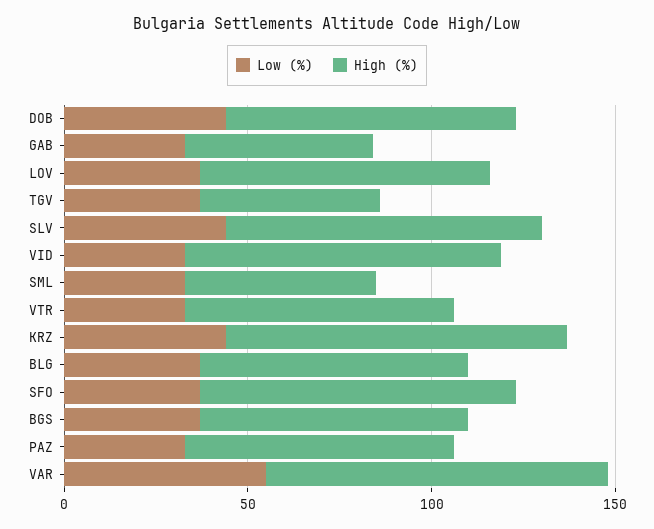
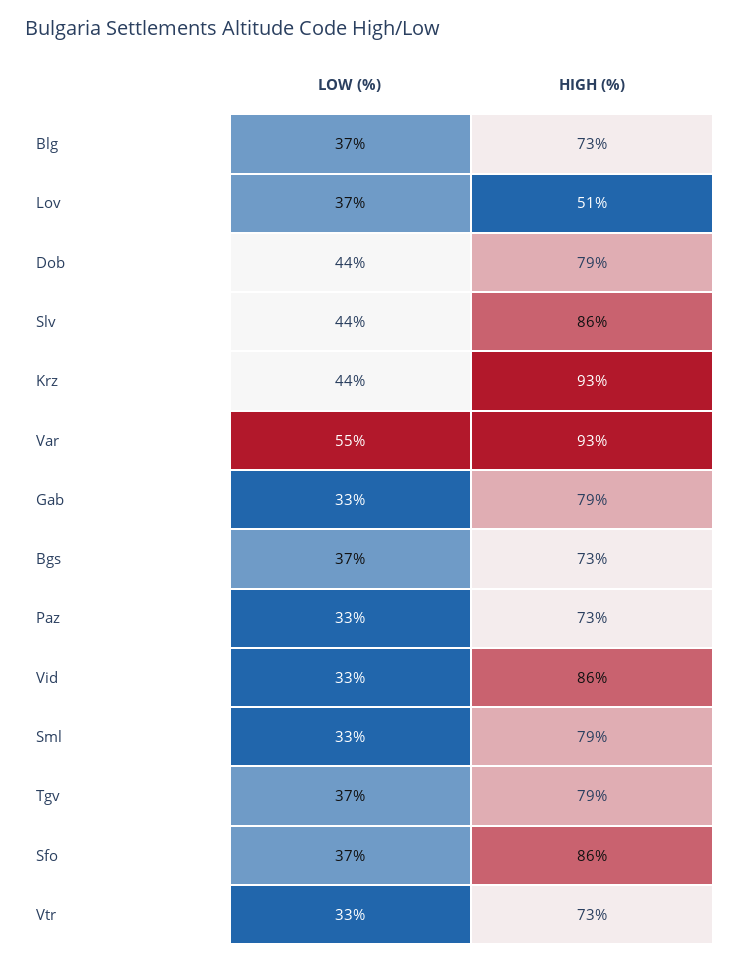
High (%), GAB: 50 -> 79
High (%), LOV: 80 -> 51
High (%), TGV: 50 -> 79
High (%), SML: 50 -> 79

